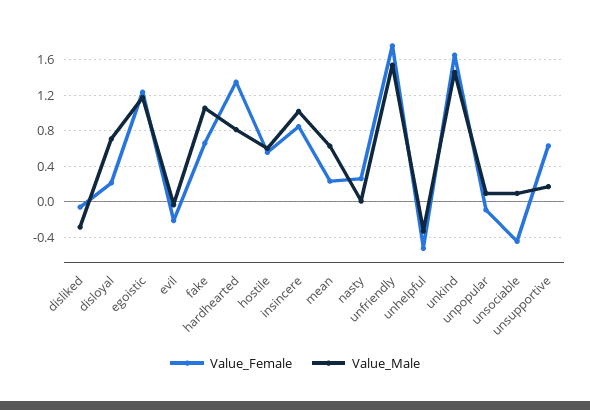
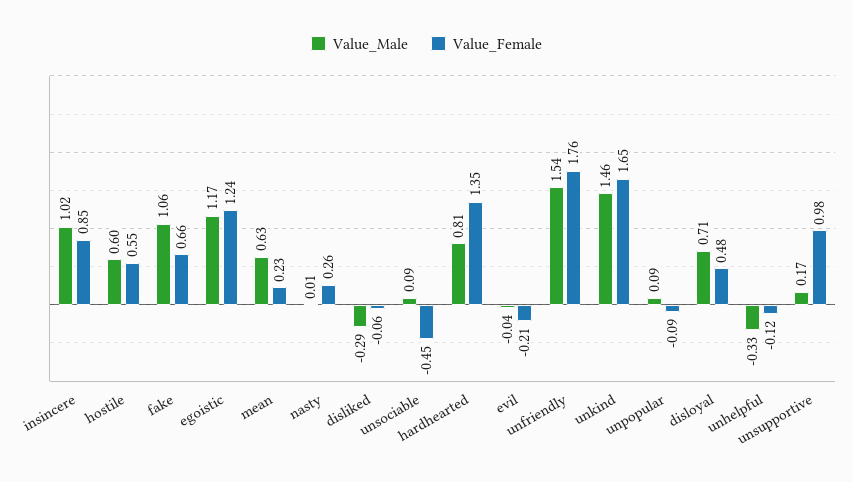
Value_Female, disloyal: 0.2 -> 0.48
Value_Female, unhelpful: -0.5 -> -0.12
Value_Female, unsupportive: 0.6 -> 0.98

